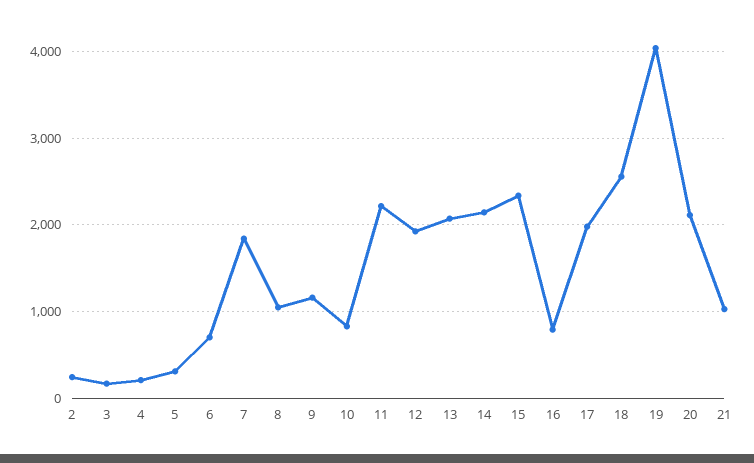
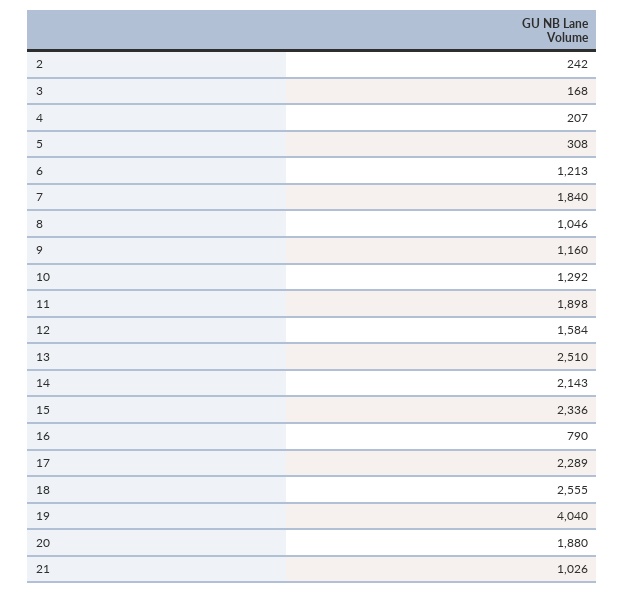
6: 700 -> 1213
10: 800 -> 1292
11: 2200 -> 1898
12: 1900 -> 1584
13: 2100 -> 2510
17: 2000 -> 2289
20: 2100 -> 1880

